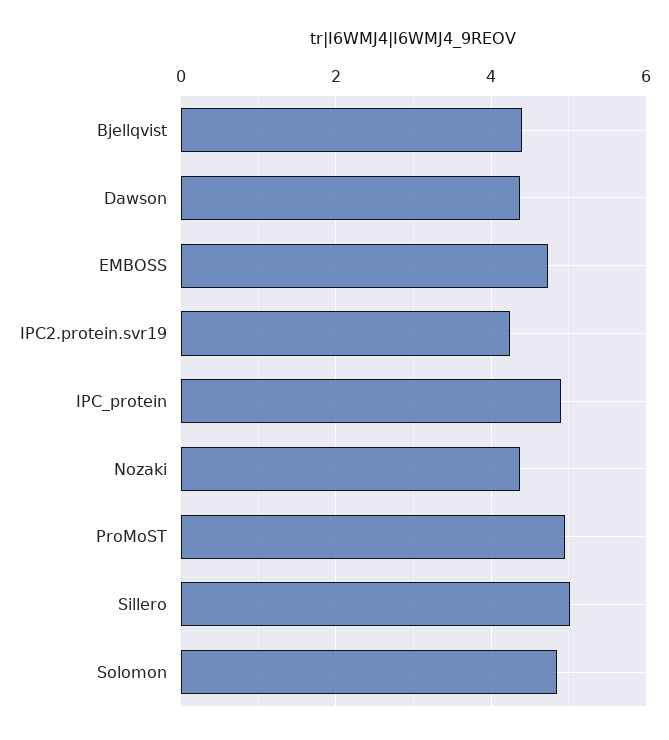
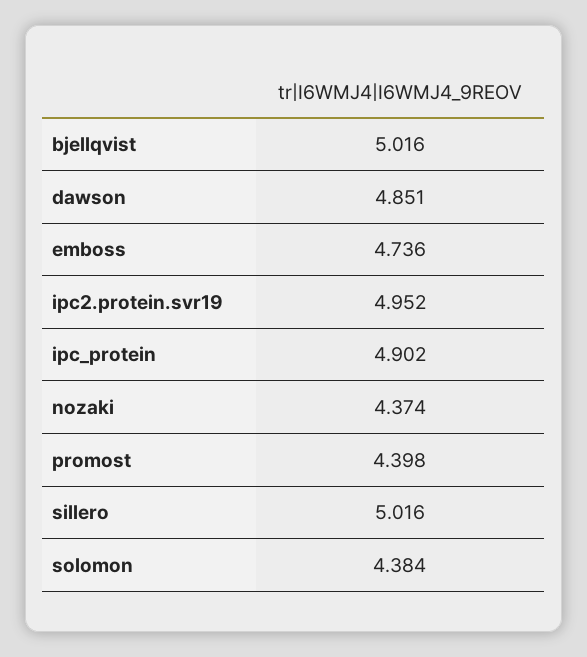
Bjellqvist: 4.4 -> 5.016
Dawson: 4.4 -> 4.851
IPC2.protein.svr19: 4.2 -> 4.952
ProMoST: 5 -> 4.398
Solomon: 4.8 -> 4.384

